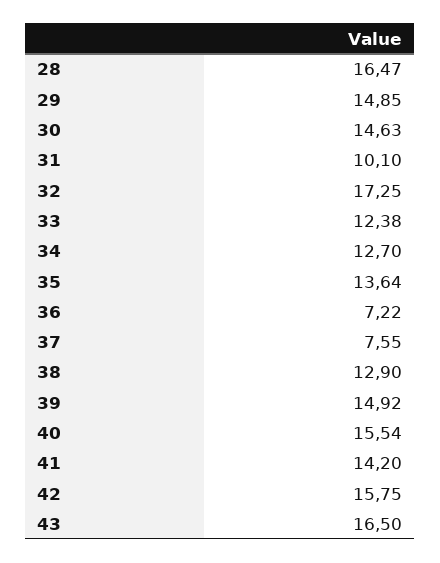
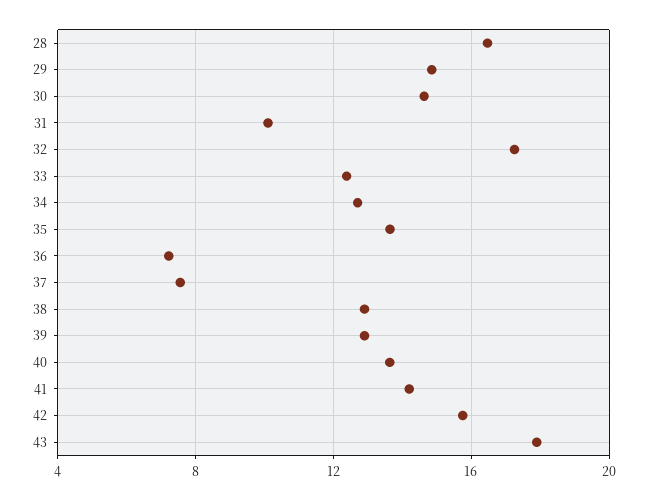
39: 14.92 -> 13
40: 15.54 -> 13.5
43: 16.5 -> 18

